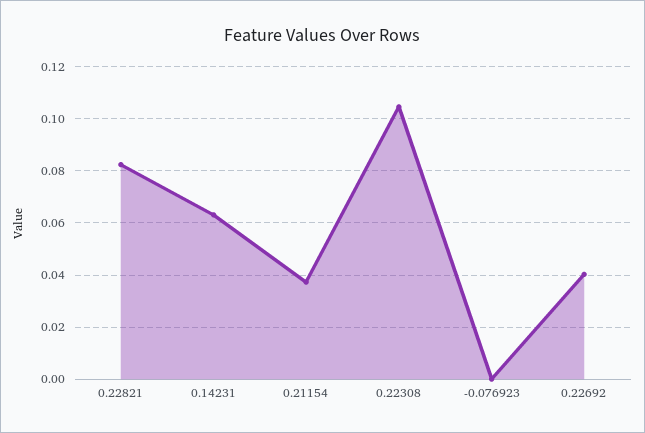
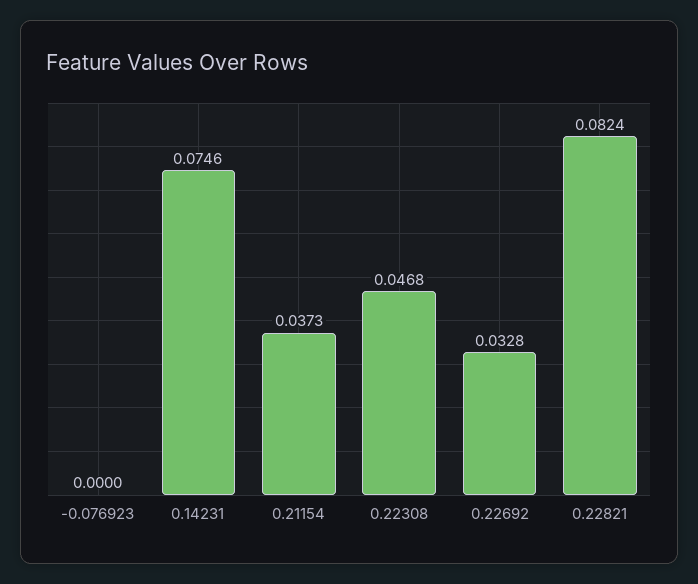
0.14231: 0.0625 -> 0.0746
0.22308: 0.105 -> 0.0468
0.22692: 0.04 -> 0.0328

